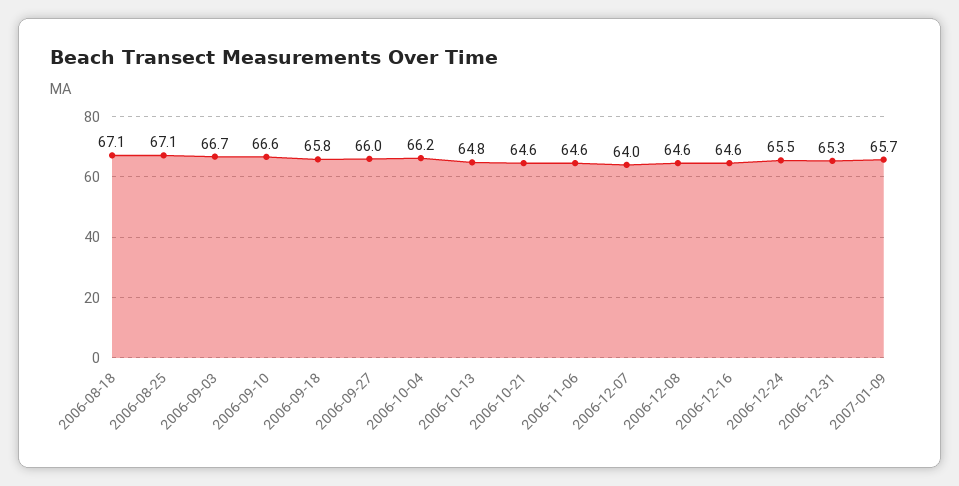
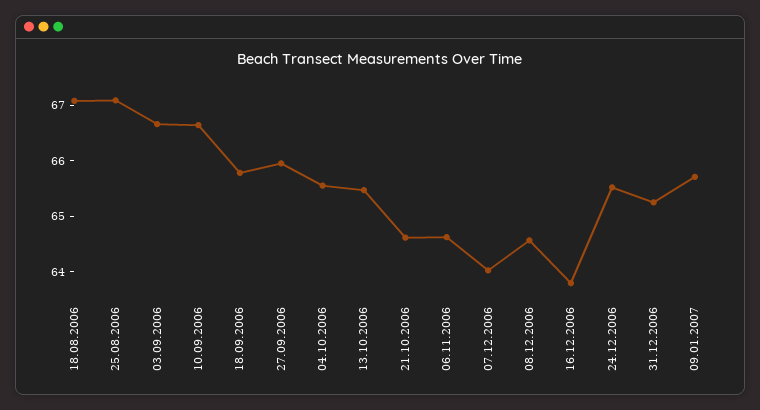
2006-10-04: 66.2 -> 65.6
2006-10-13: 64.8 -> 65.4
2006-12-16: 64.6 -> 63.8

